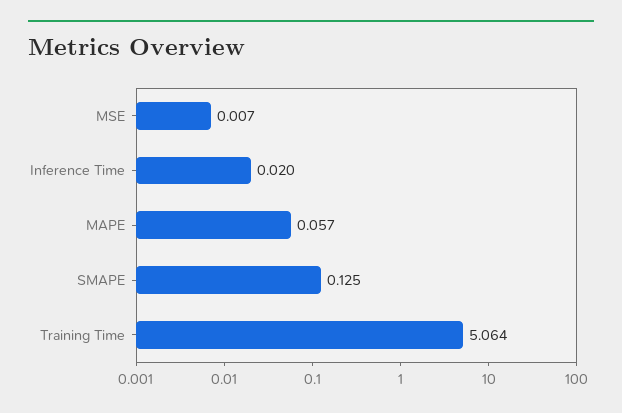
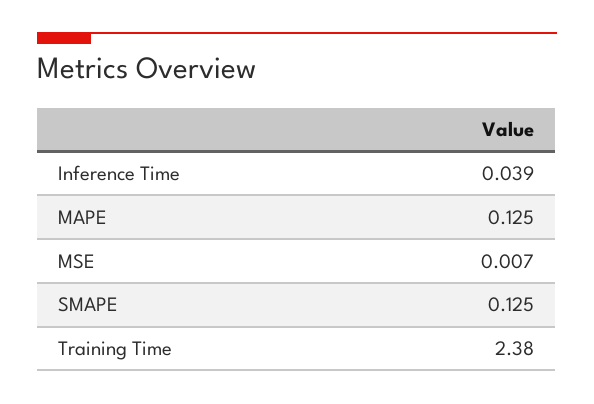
Inference Time: 0.02 -> 0.039
MAPE: 0.057 -> 0.125
Training Time: 5.064 -> 2.38

